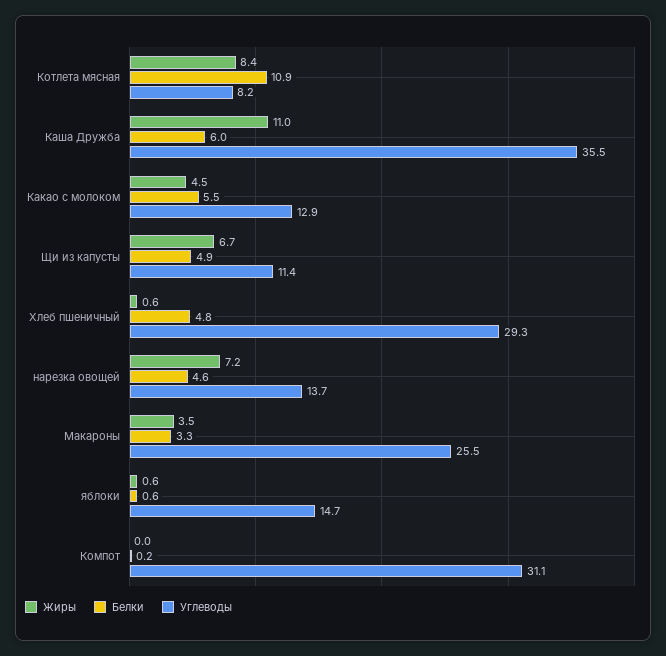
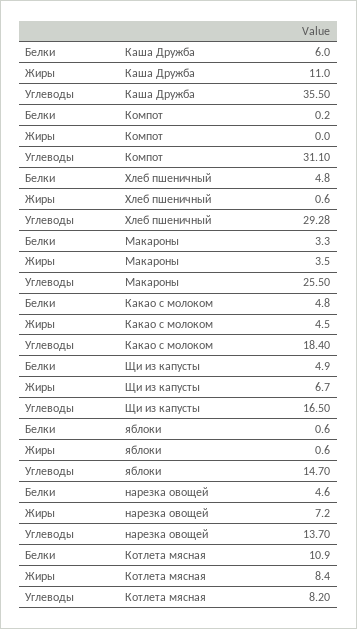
Белки, Какао с молоком: 5.5 -> 4.8
Углеводы, Какао с молоком: 12.9 -> 18.4
Углеводы, Щи из капусты: 11.4 -> 16.5

